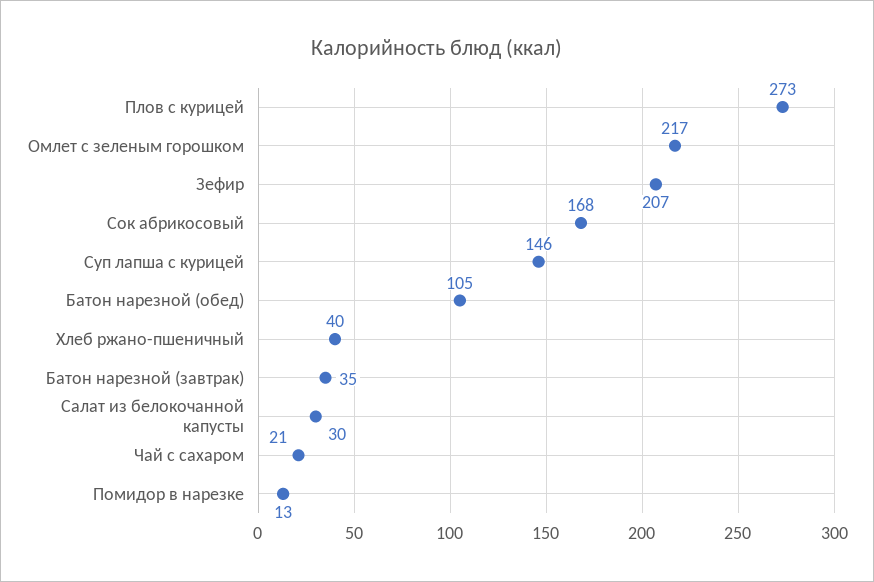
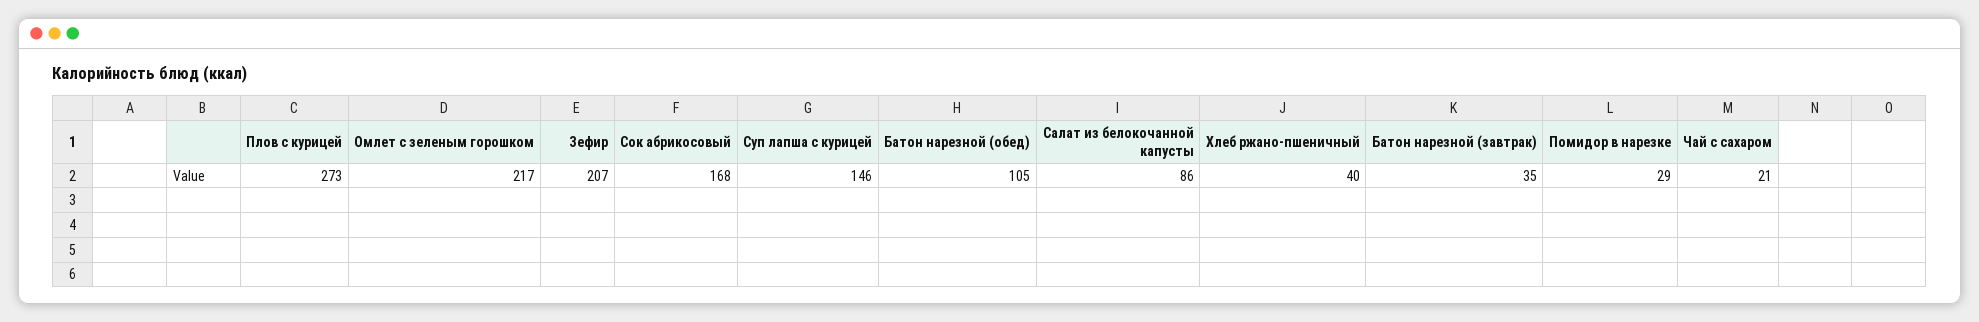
Салат из белокочанной капусты: 30 -> 86
Помидор в нарезке: 13 -> 29

